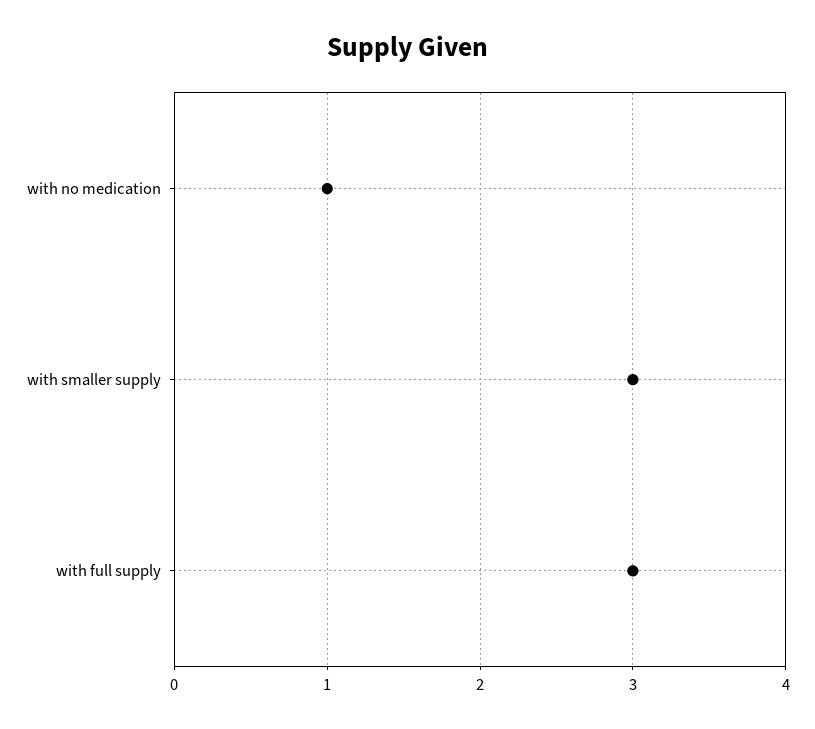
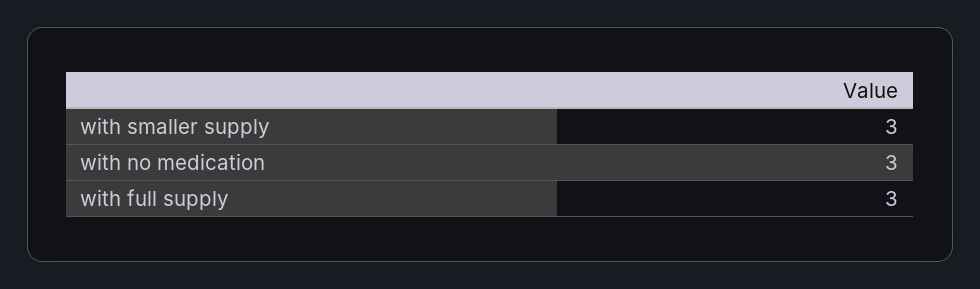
with no medication: 1 -> 3

